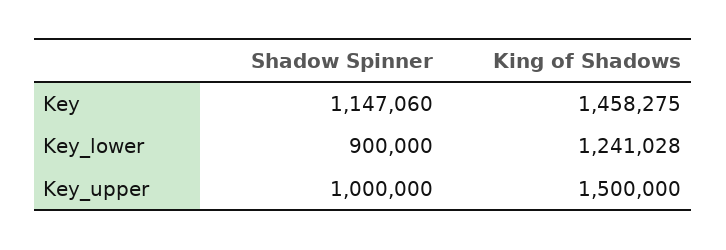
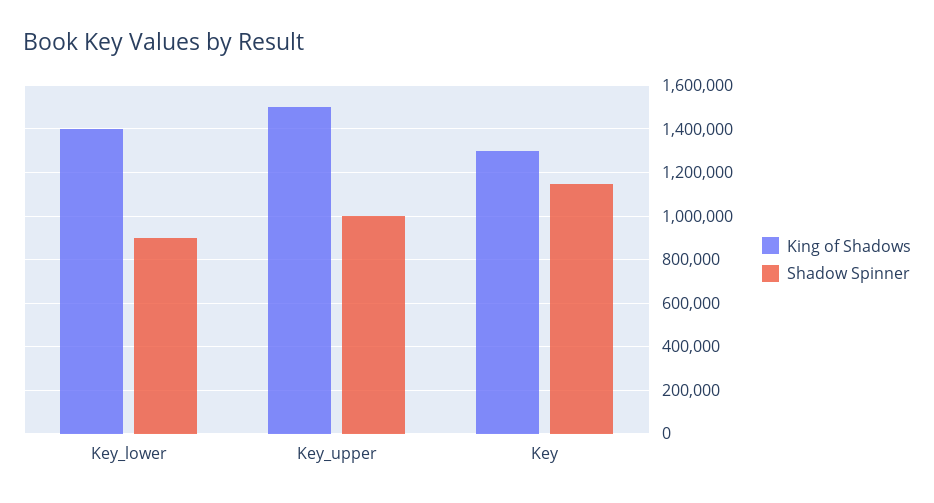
King of Shadows, Key: 1458275 -> 1300000
King of Shadows, Key_lower: 1241028 -> 1400000

